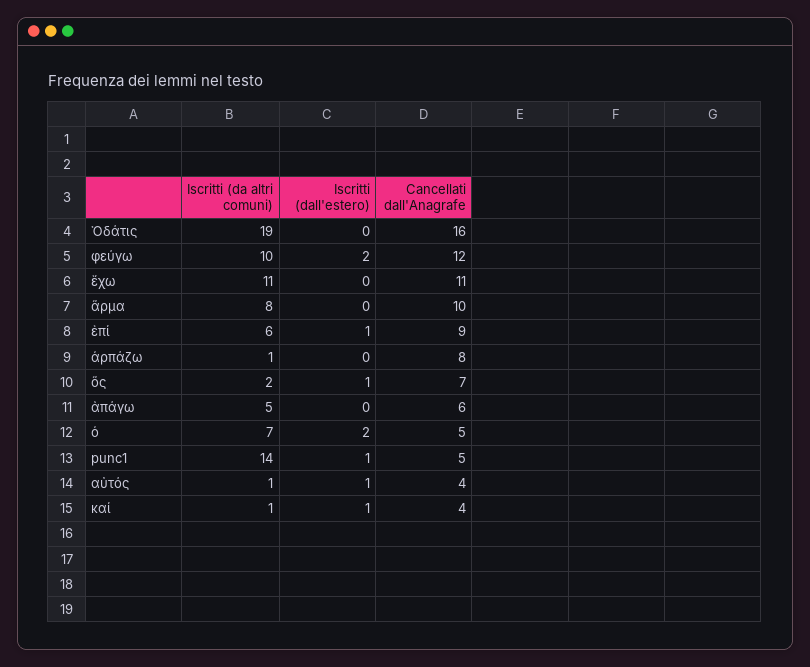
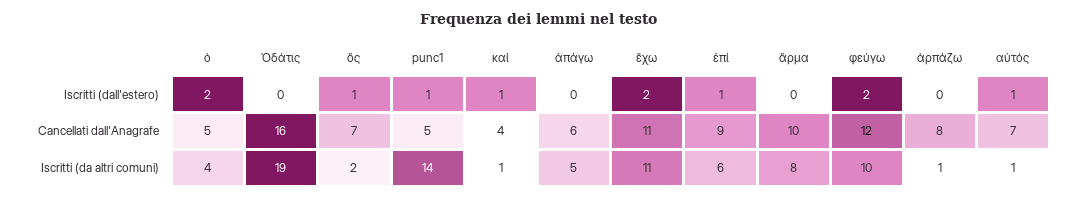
Iscritti (dall'estero), ἔχω: 0 -> 2
Iscritti (da altri comuni), ὁ: 7 -> 4
Cancellati dall'Anagrafe, αὐτός: 4 -> 7

